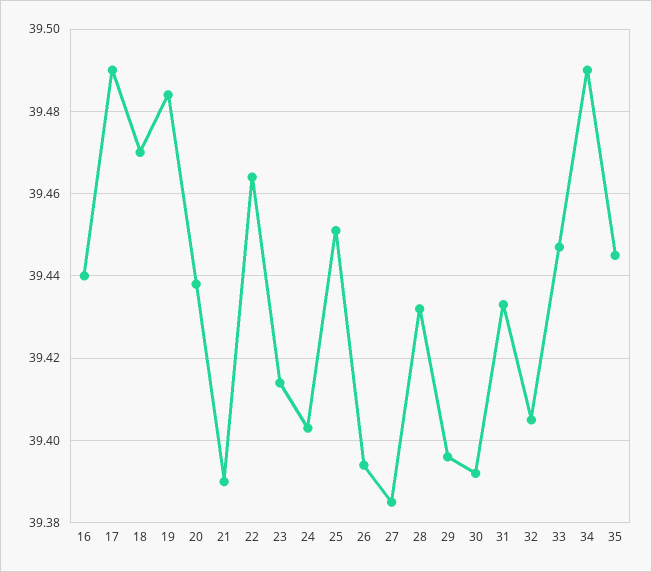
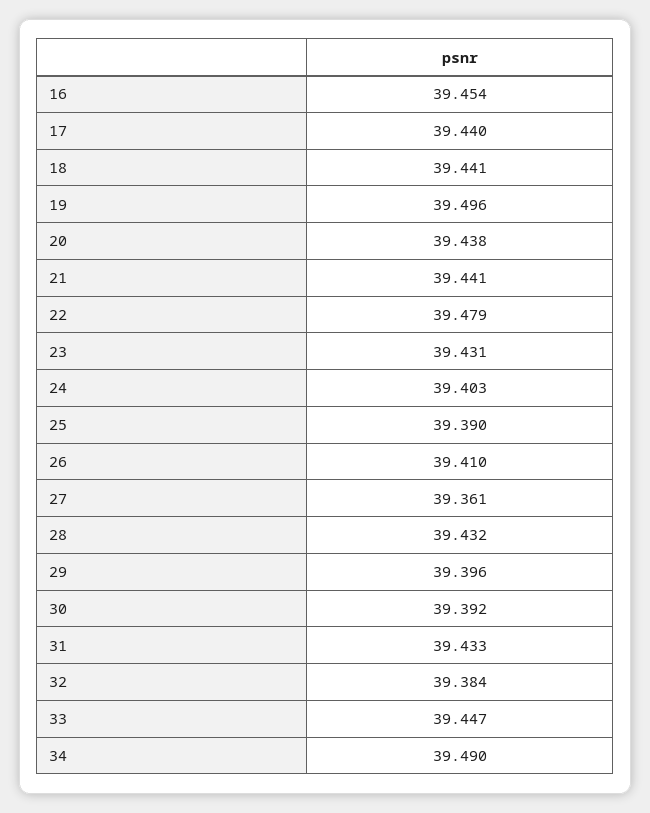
16: 39.44 -> 39.454
17: 39.49 -> 39.44
18: 39.47 -> 39.441
19: 39.485 -> 39.496
21: 39.39 -> 39.441
22: 39.465 -> 39.479
23: 39.415 -> 39.431
25: 39.45 -> 39.39
26: 39.395 -> 39.41
27: 39.385 -> 39.361
32: 39.405 -> 39.384
35: 39.445 -> none

